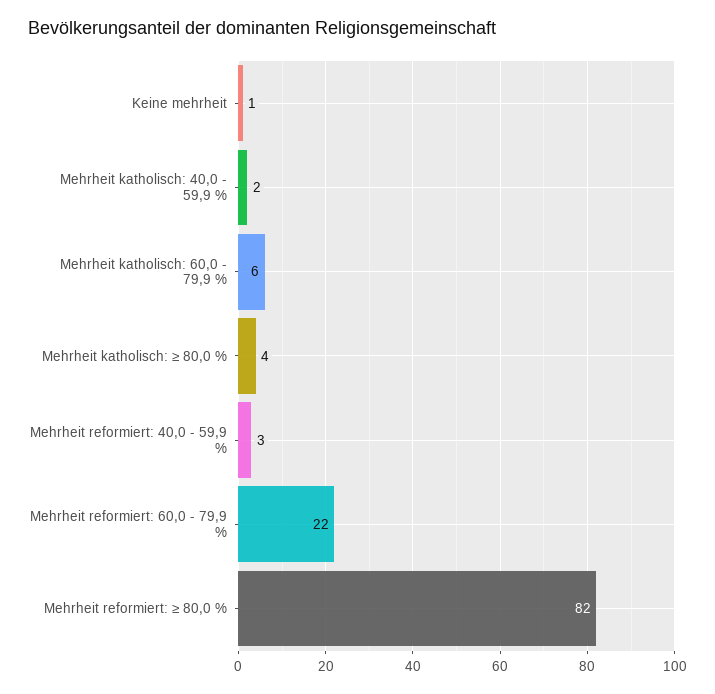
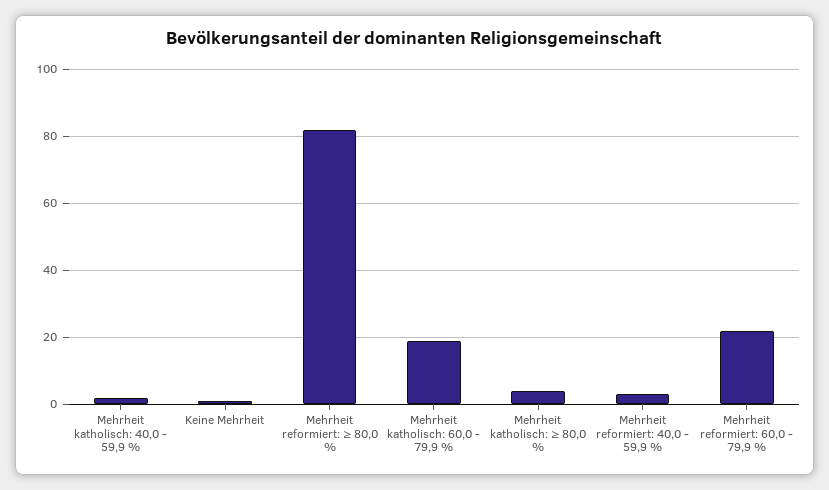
Mehrheit katholisch: 60,0 - 79,9 %: 6 -> 20

